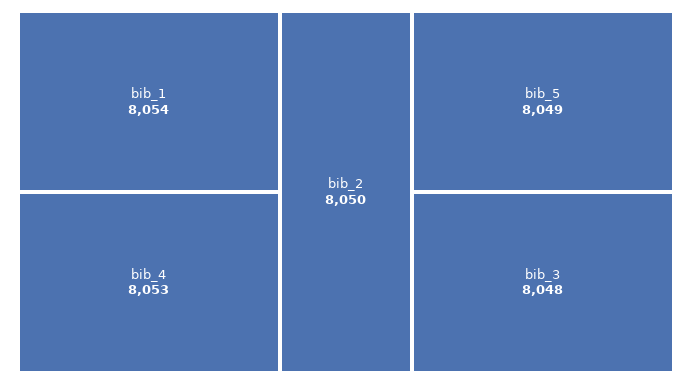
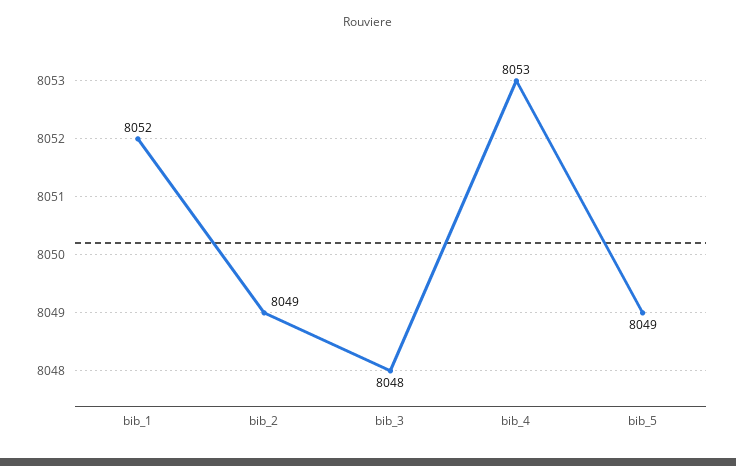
bib_1: 8054 -> 8052
bib_2: 8050 -> 8049

